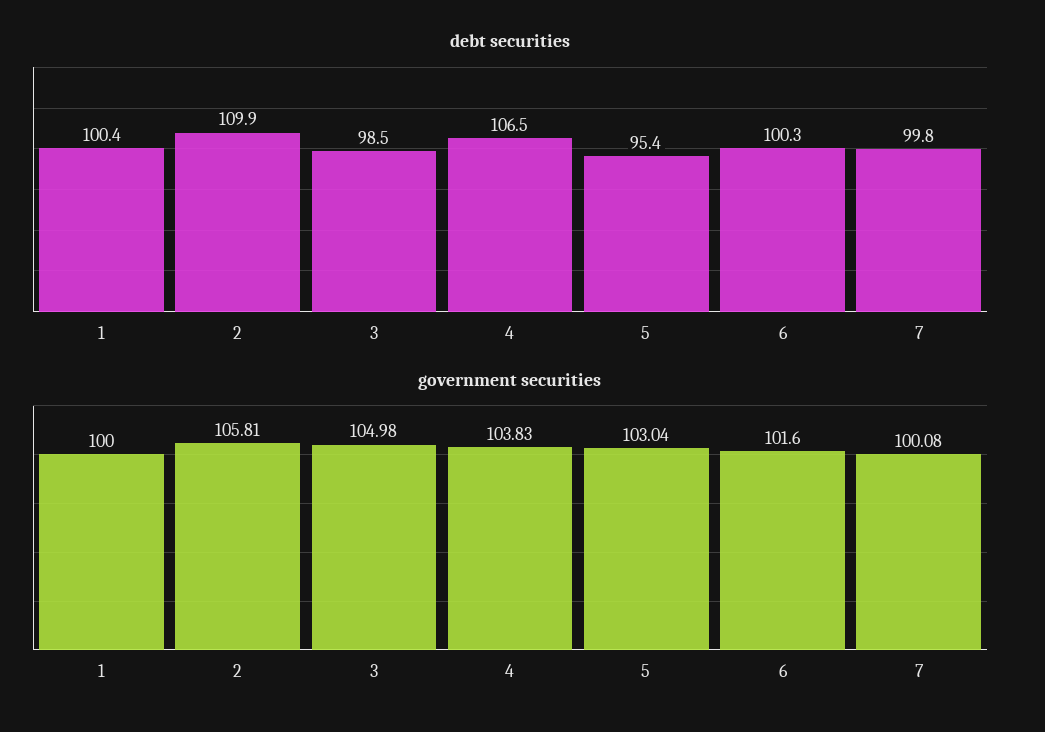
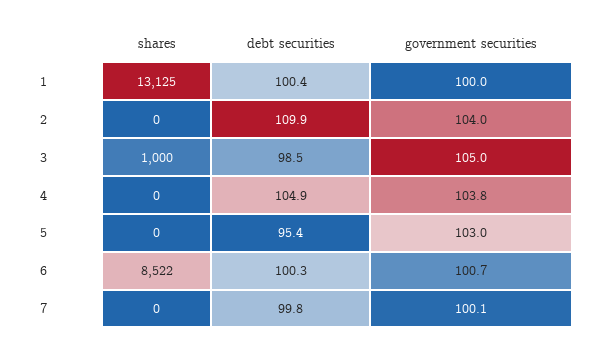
debt securities, 4: 106.5 -> 104.9
government securities, 2: 105.81 -> 104
government securities, 6: 101.6 -> 100.7
shares, 1: none -> 13125
shares, 2: none -> 0
shares, 3: none -> 1000
shares, 4: none -> 0
shares, 5: none -> 0
shares, 6: none -> 8522
shares, 7: none -> 0

